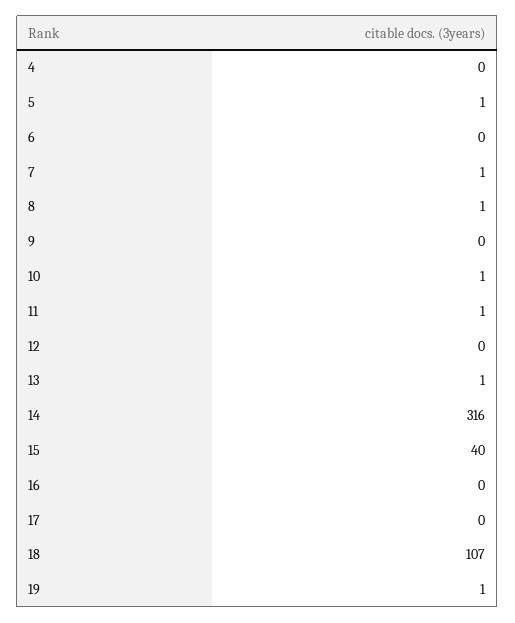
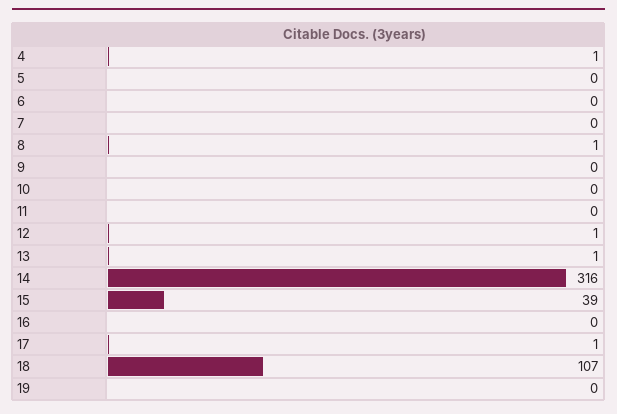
4: 0 -> 1
5: 1 -> 0
7: 1 -> 0
10: 1 -> 0
11: 1 -> 0
12: 0 -> 1
15: 40 -> 39
17: 0 -> 1
19: 1 -> 0

